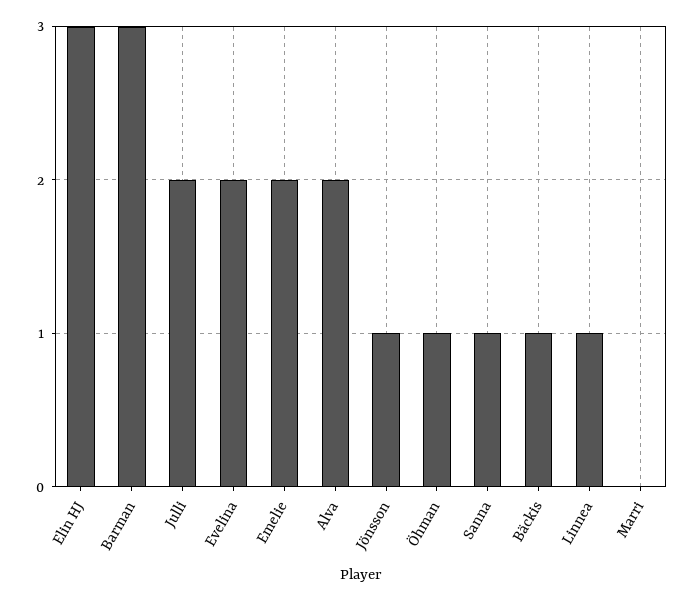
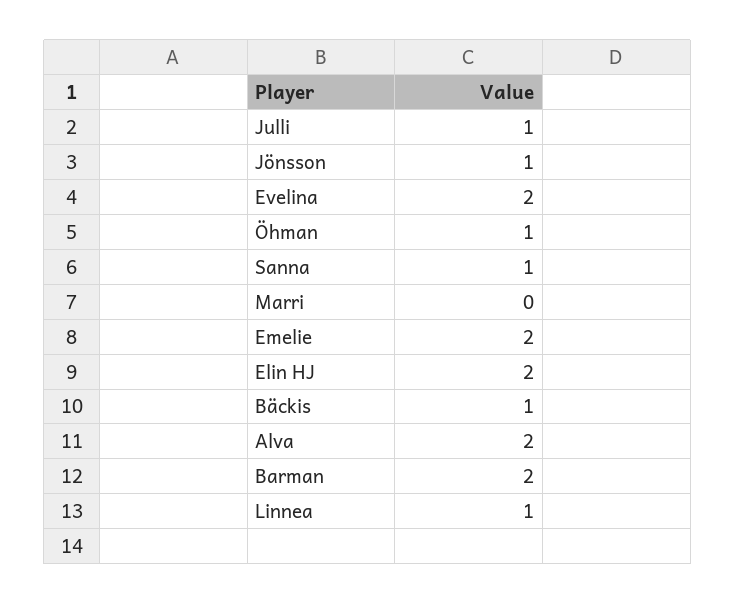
Elin HJ: 3 -> 2
Barman: 3 -> 2
Julli: 2 -> 1

